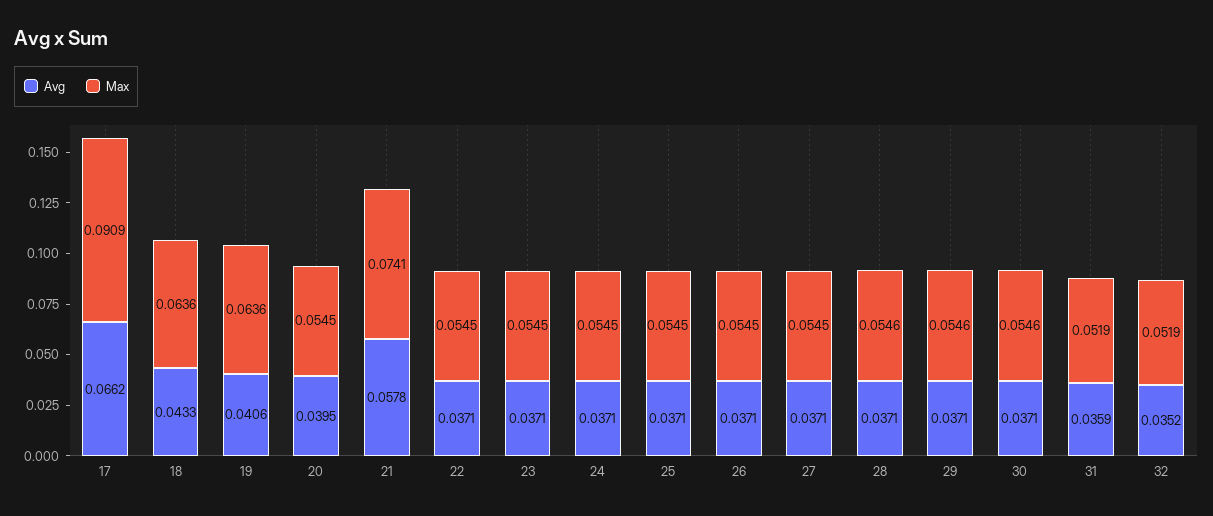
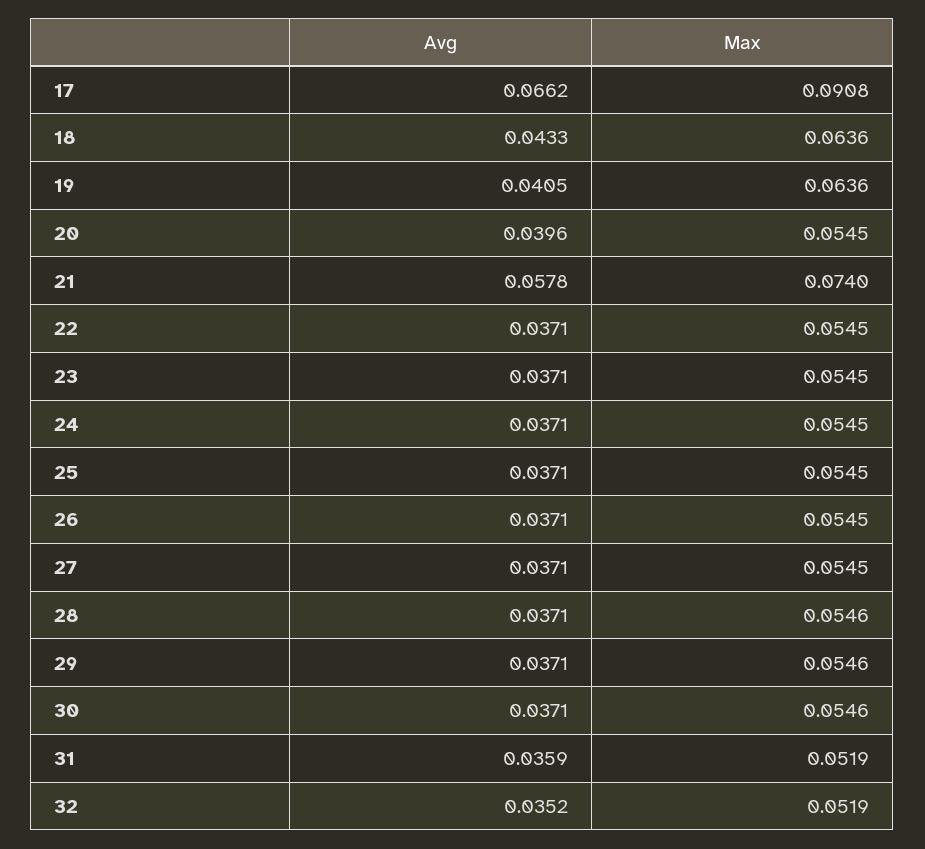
Max, 17: 0.0909 -> 0.0908
Avg, 19: 0.0406 -> 0.0405
Avg, 20: 0.0395 -> 0.0396
Max, 21: 0.0741 -> 0.074

